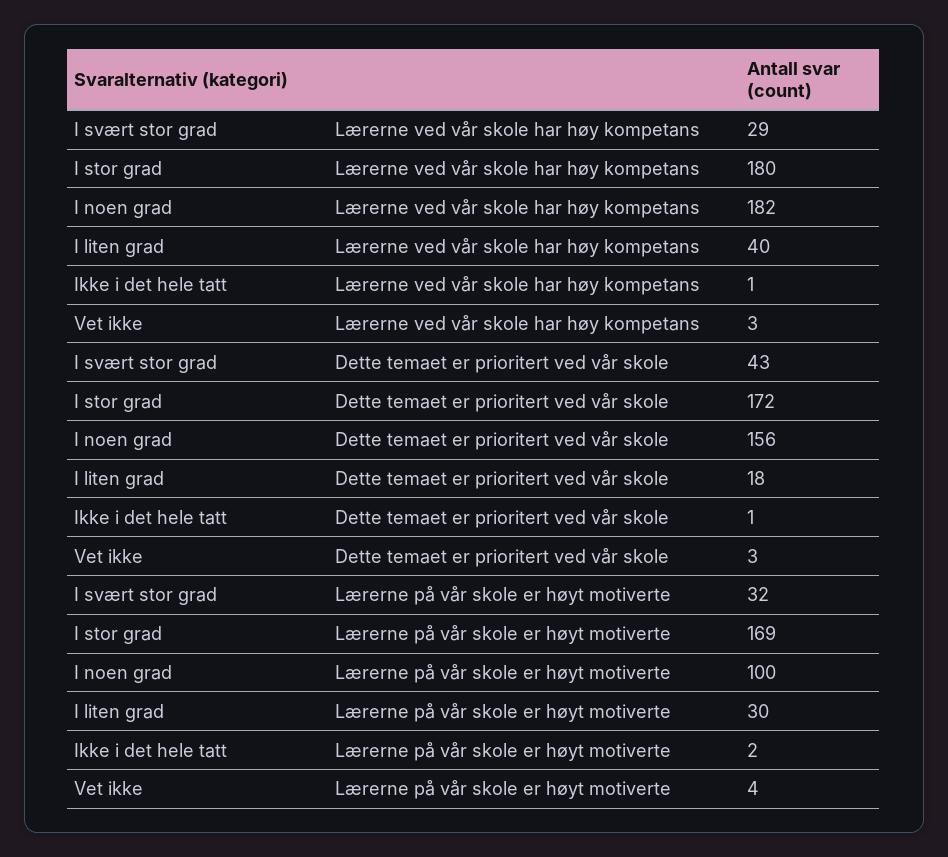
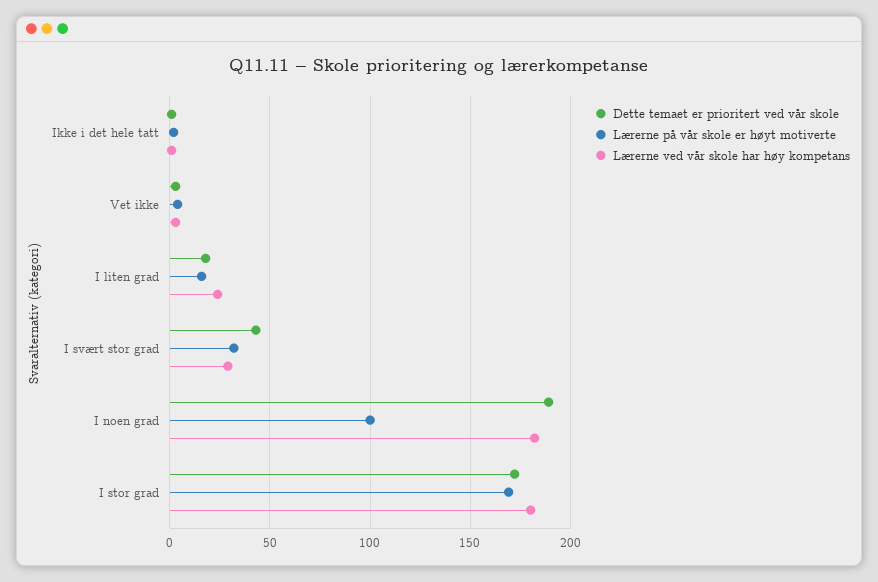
Lærerne ved vår skole har høy kompetans, I liten grad: 40 -> 25
Dette temaet er prioritert ved vår skole, I noen grad: 156 -> 190
Lærerne på vår skole er høyt motiverte, I liten grad: 30 -> 15

